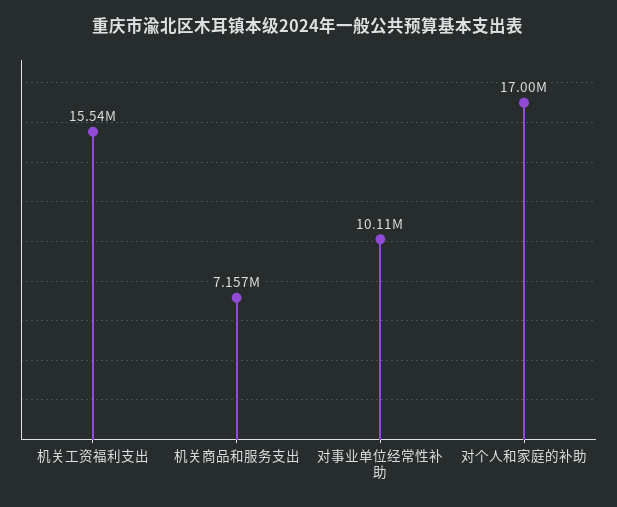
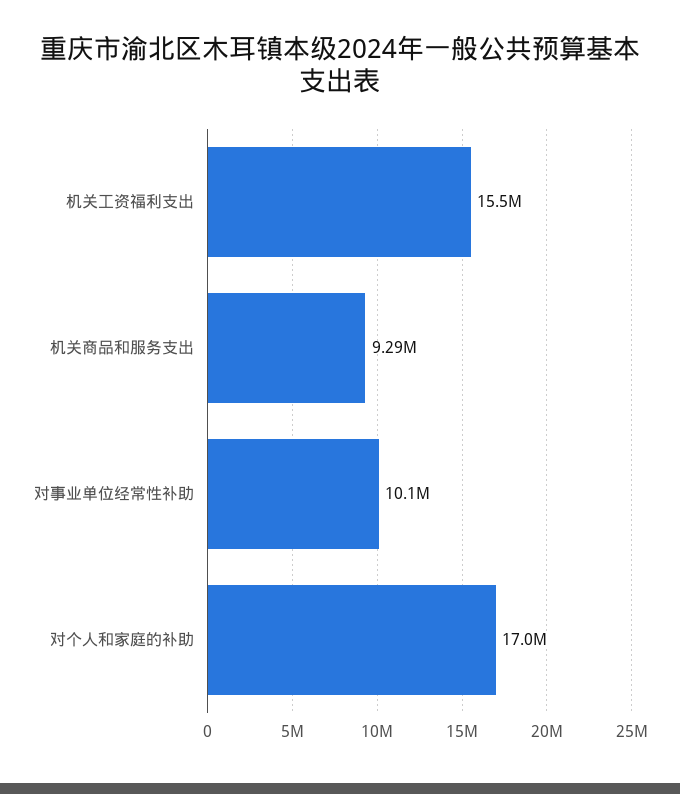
机关商品和服务支出: 7157000 -> 9290000

